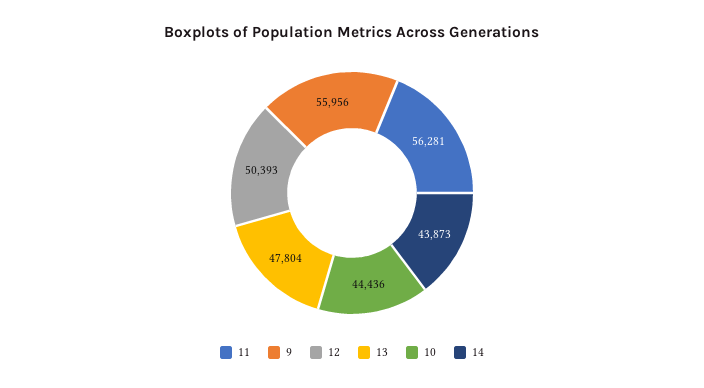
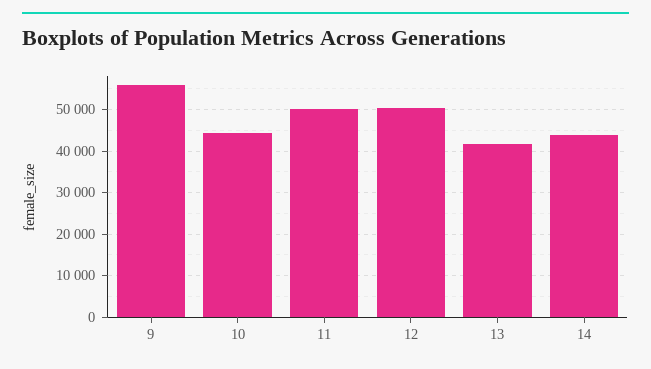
11: 56281 -> 50000
13: 47804 -> 42000

